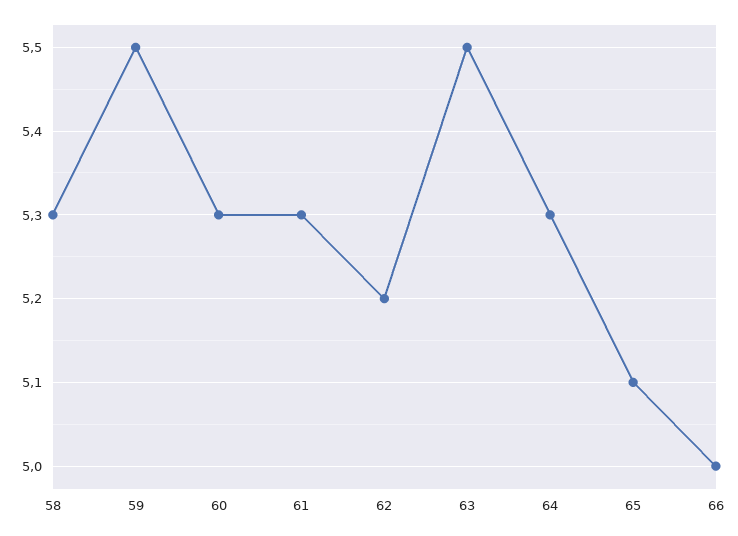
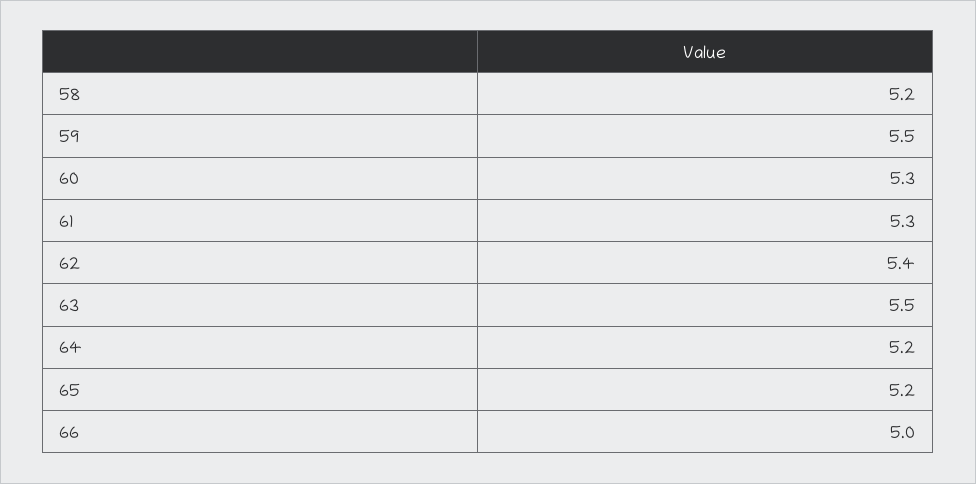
58: 5.3 -> 5.2
62: 5.2 -> 5.4
64: 5.3 -> 5.2
65: 5.1 -> 5.2

